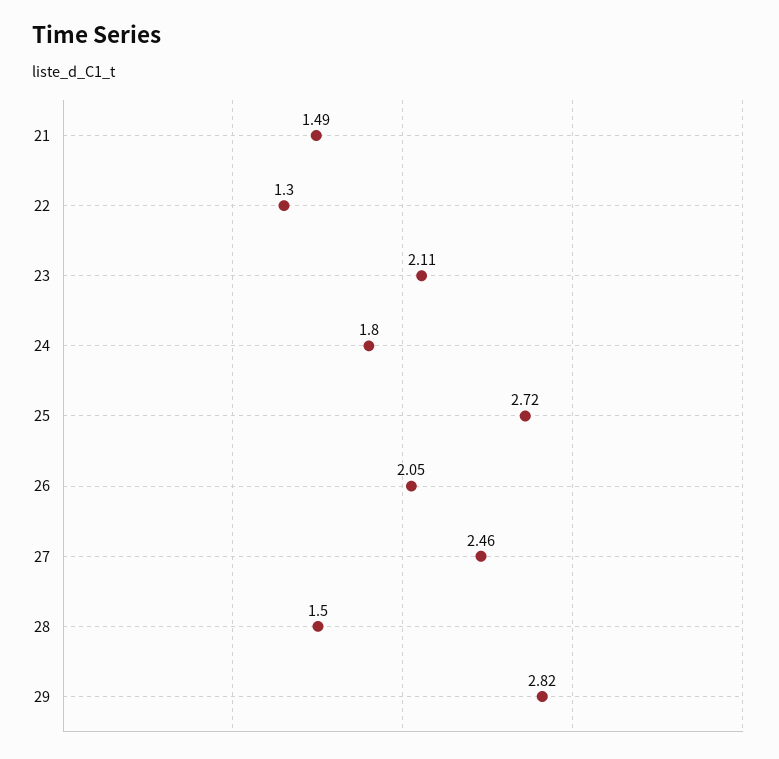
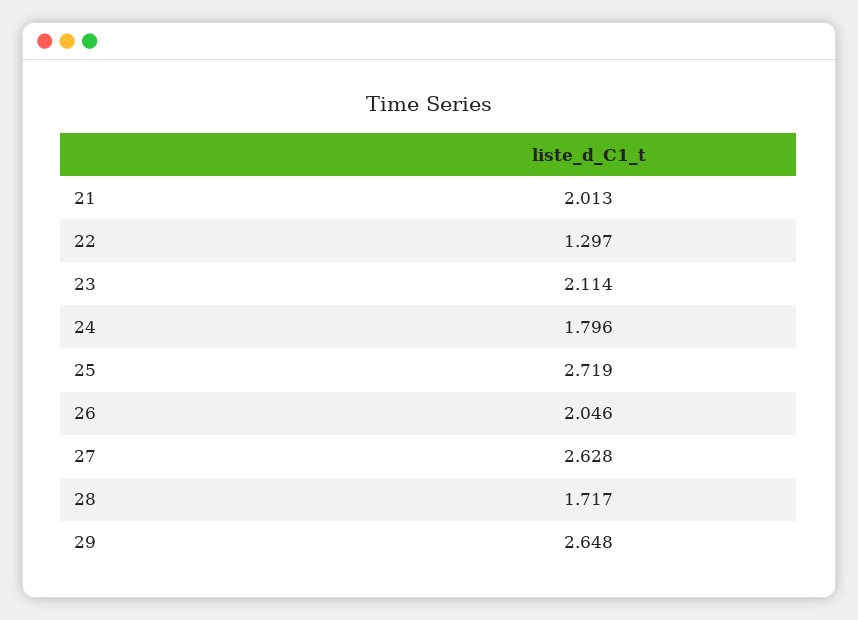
21: 1.49 -> 2.013
27: 2.46 -> 2.628
28: 1.5 -> 1.717
29: 2.82 -> 2.648

